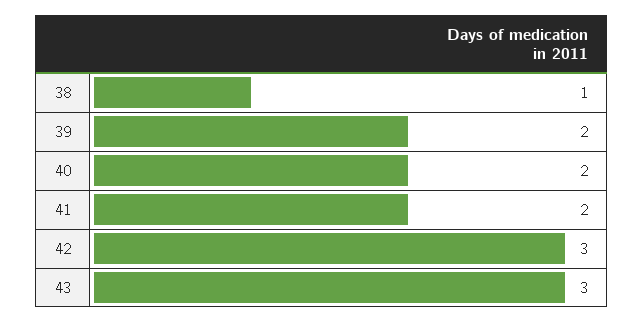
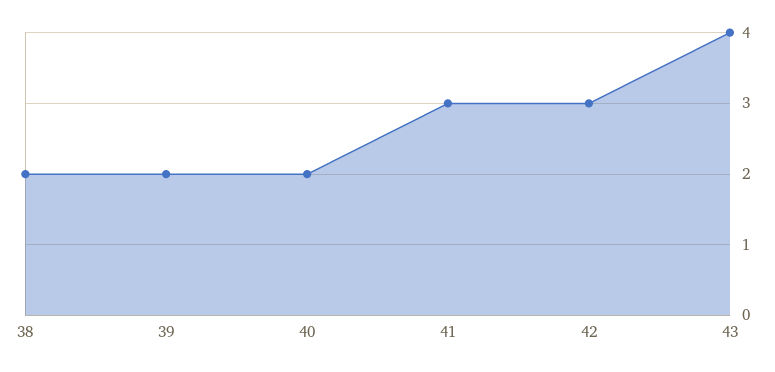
38: 1 -> 2
41: 2 -> 3
43: 3 -> 4

